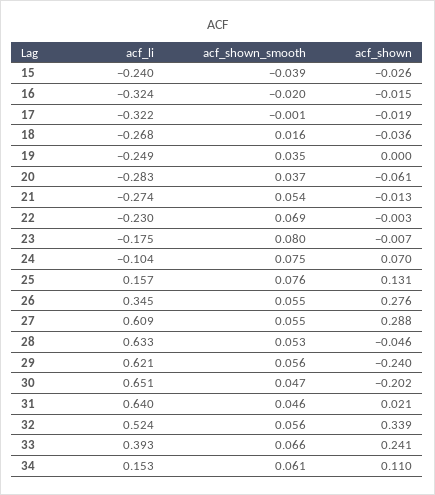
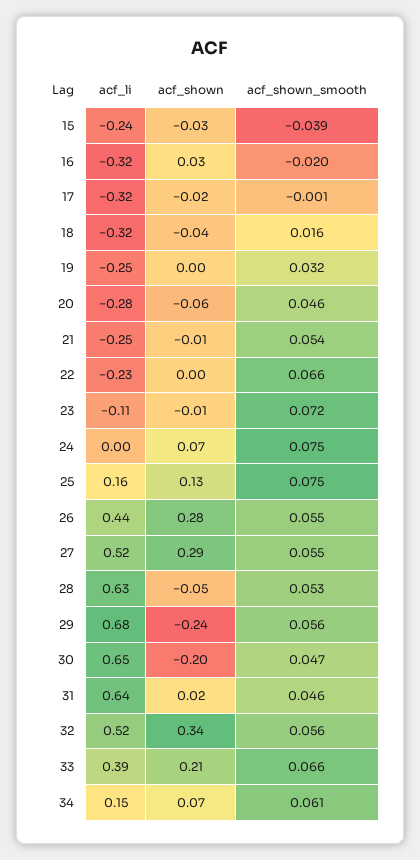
acf_shown, 16: -0.015 -> 0.03
acf_li, 18: -0.268 -> -0.32
acf_shown_smooth, 19: 0.035 -> 0.032
acf_shown_smooth, 20: 0.037 -> 0.046
acf_li, 21: -0.274 -> -0.25
acf_shown_smooth, 22: 0.069 -> 0.066
acf_li, 23: -0.175 -> -0.11
acf_shown_smooth, 23: 0.08 -> 0.072
acf_li, 24: -0.104 -> 0
acf_shown_smooth, 25: 0.076 -> 0.075
acf_li, 26: 0.345 -> 0.44
acf_li, 27: 0.609 -> 0.52
acf_li, 29: 0.621 -> 0.68
acf_shown, 33: 0.241 -> 0.21
acf_shown, 34: 0.11 -> 0.07

